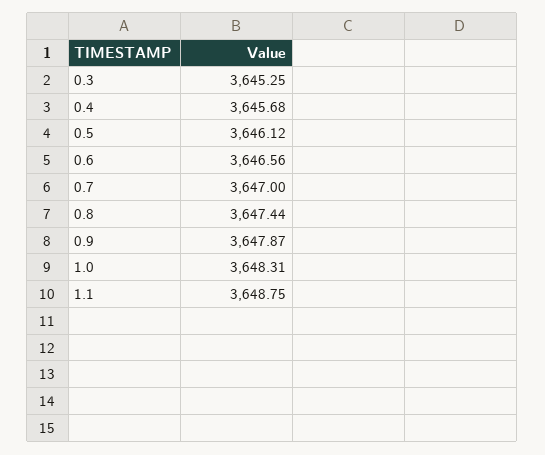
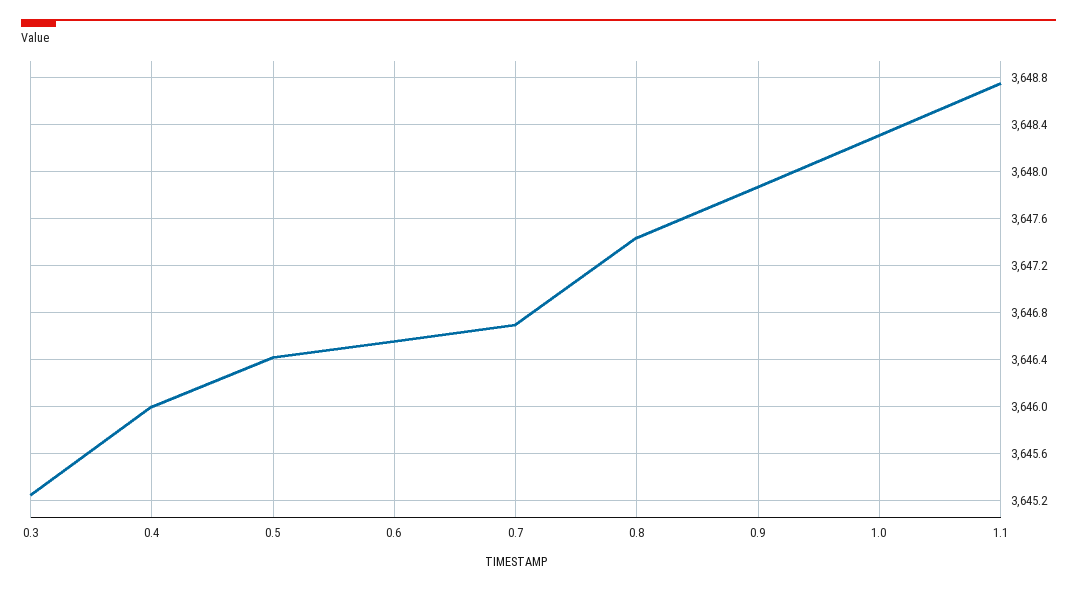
0.4: 3645.68 -> 3646
0.5: 3646.12 -> 3646.4
0.7: 3647 -> 3646.7

